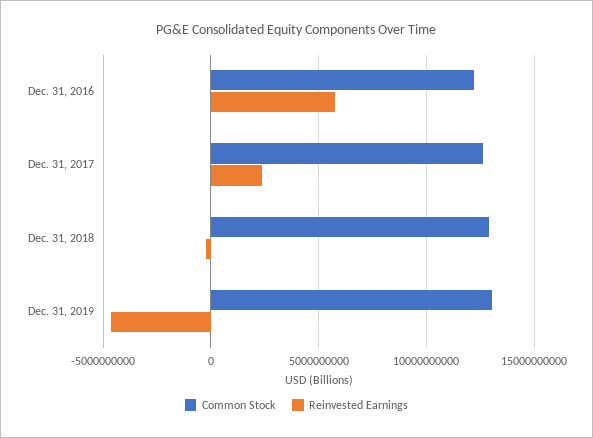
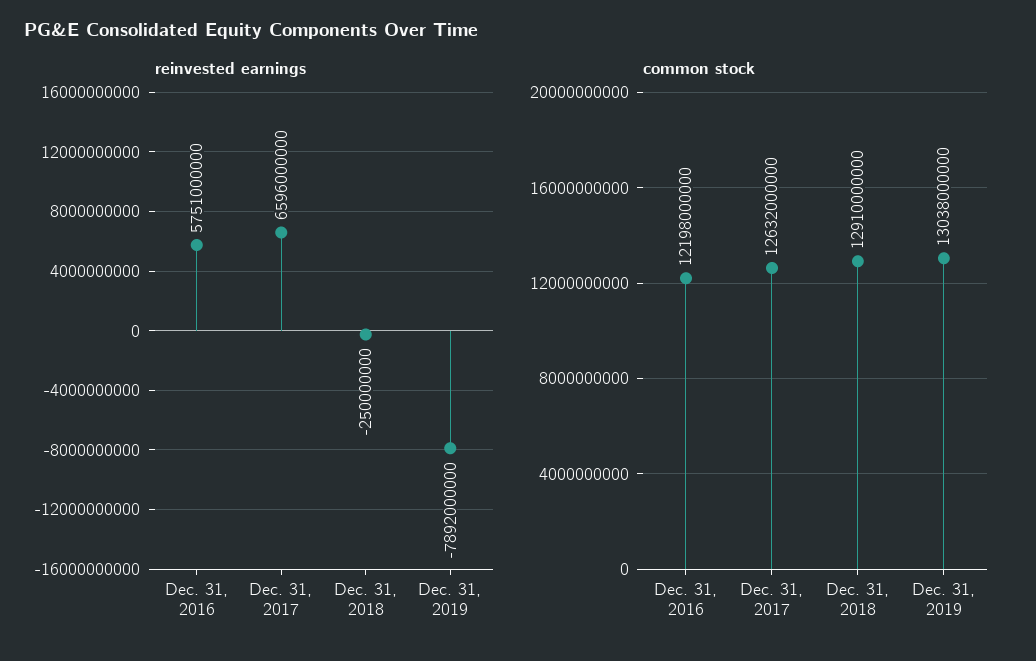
Reinvested Earnings, Dec. 31, 2017: 2500000000 -> 6596000000
Reinvested Earnings, Dec. 31, 2019: -4500000000 -> -7892000000

